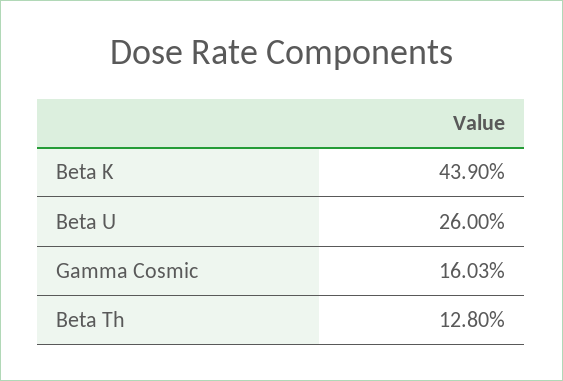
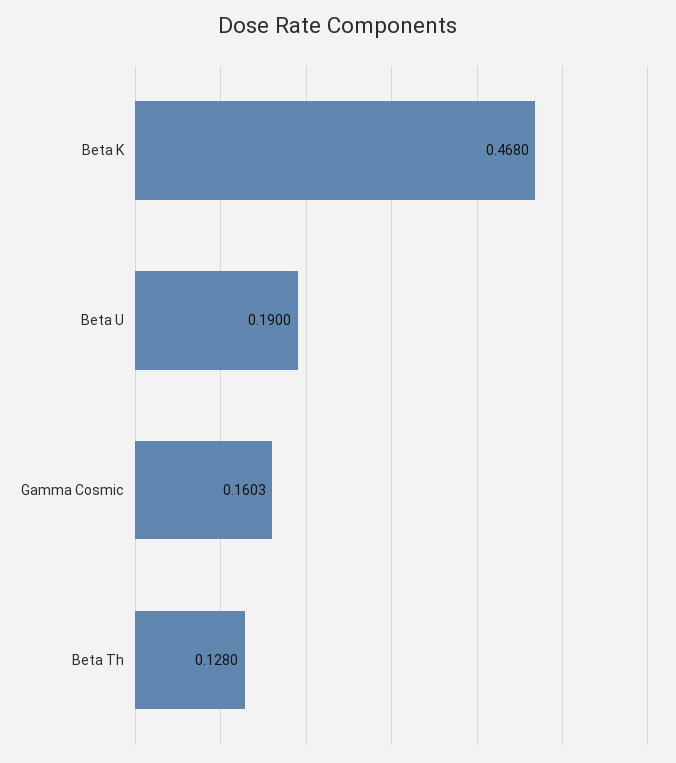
Beta K: 0.439 -> 0.468
Beta U: 0.26 -> 0.19

